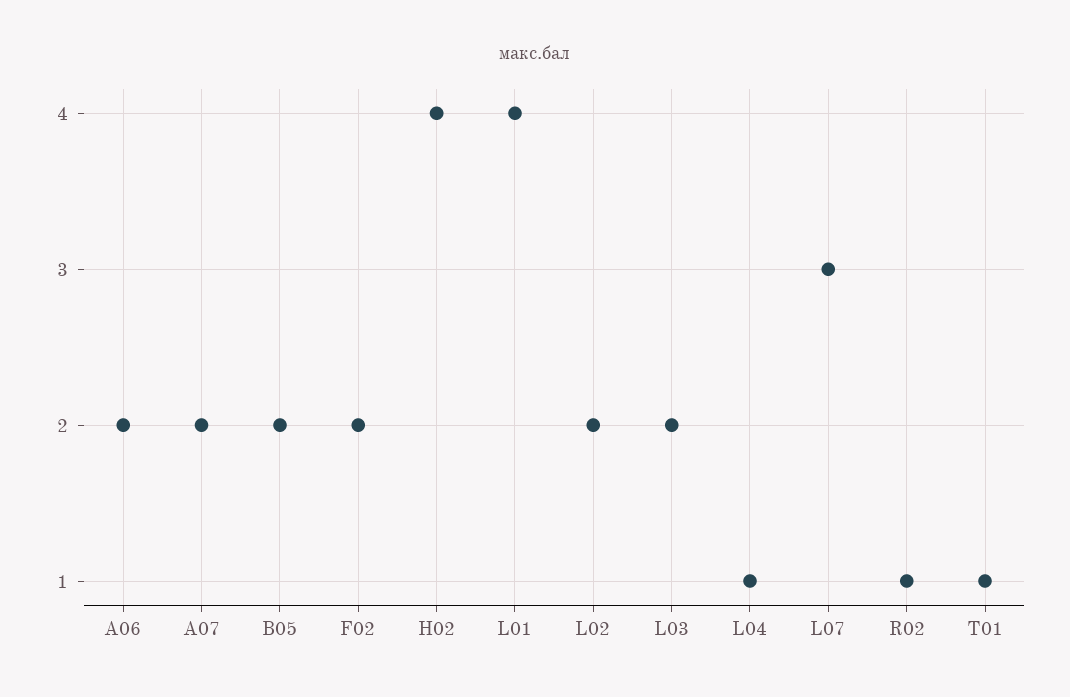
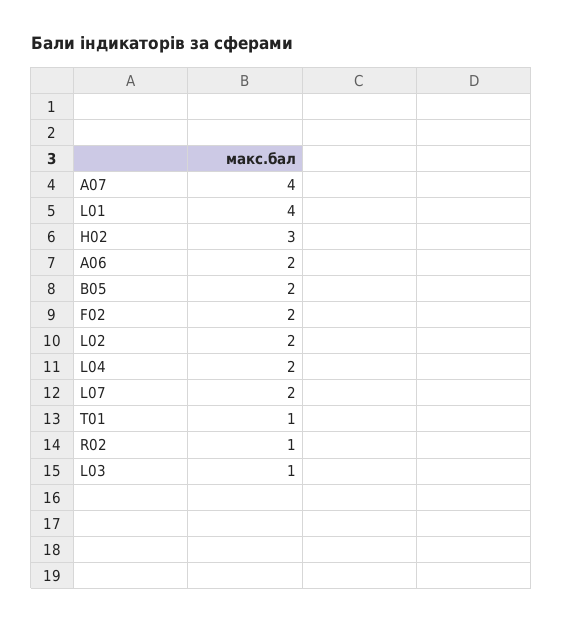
A07: 2 -> 4
H02: 4 -> 3
L03: 2 -> 1
L04: 1 -> 2
L07: 3 -> 2

